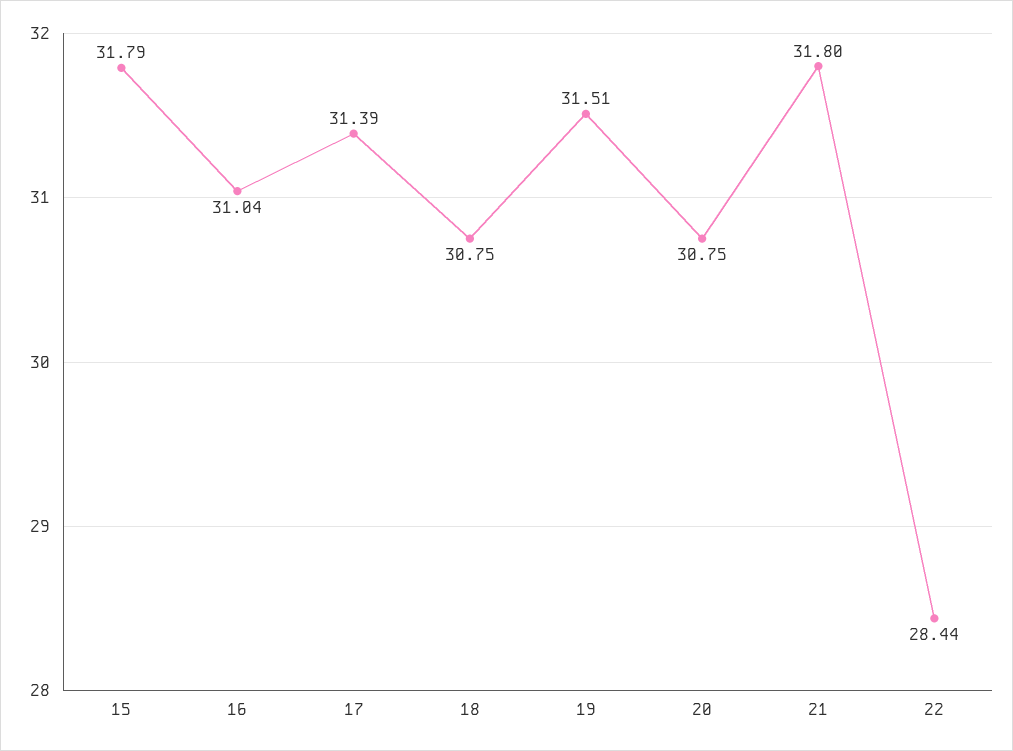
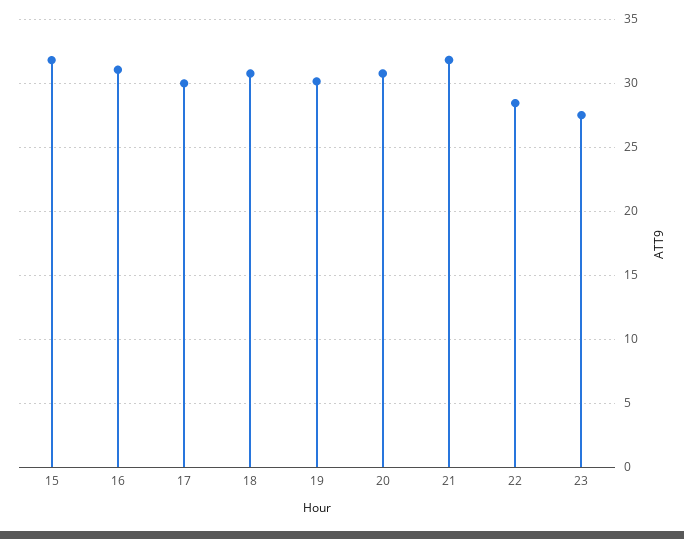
17: 31.39 -> 30
19: 31.51 -> 30
23: none -> 27.5

